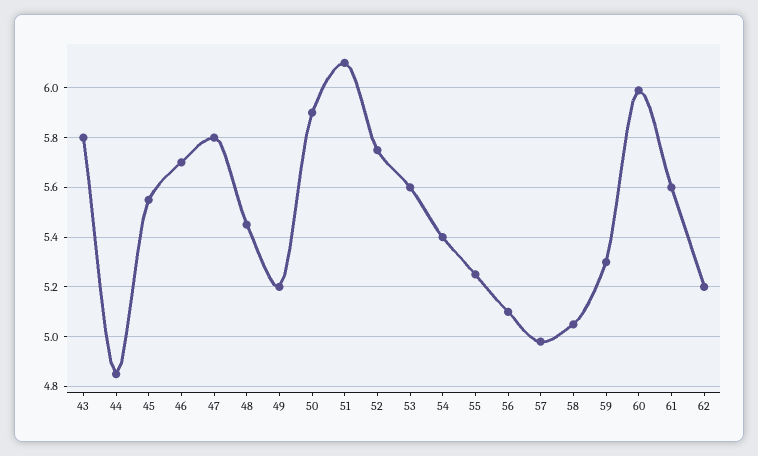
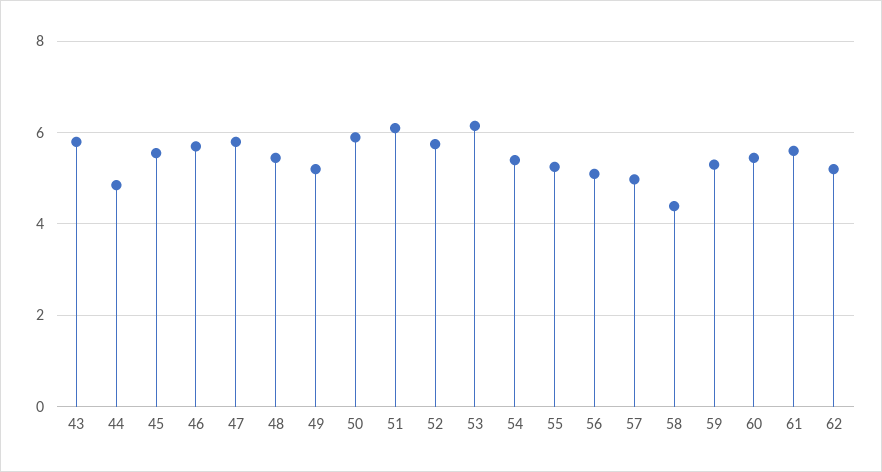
53: 5.6 -> 6.2
58: 5.05 -> 4.4
60: 6 -> 5.4

